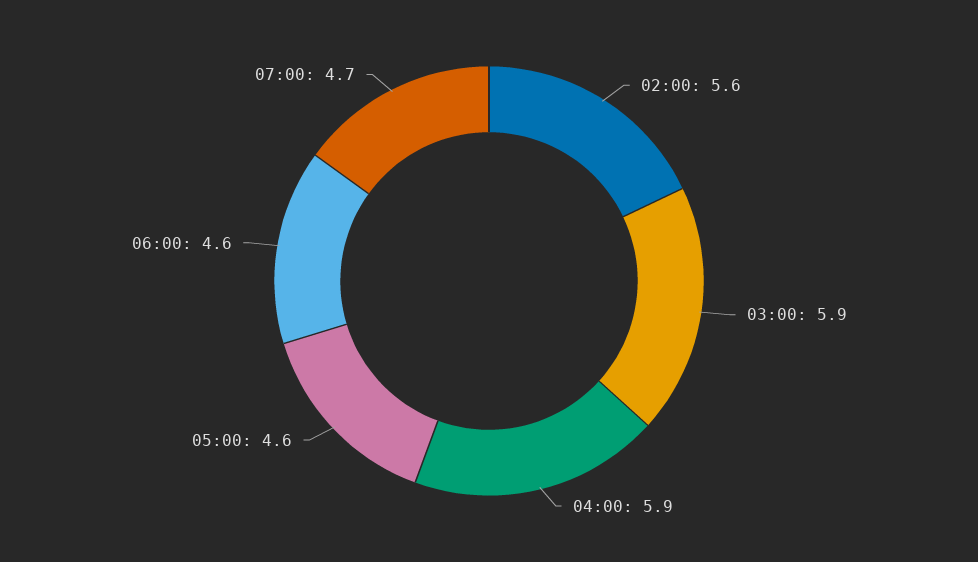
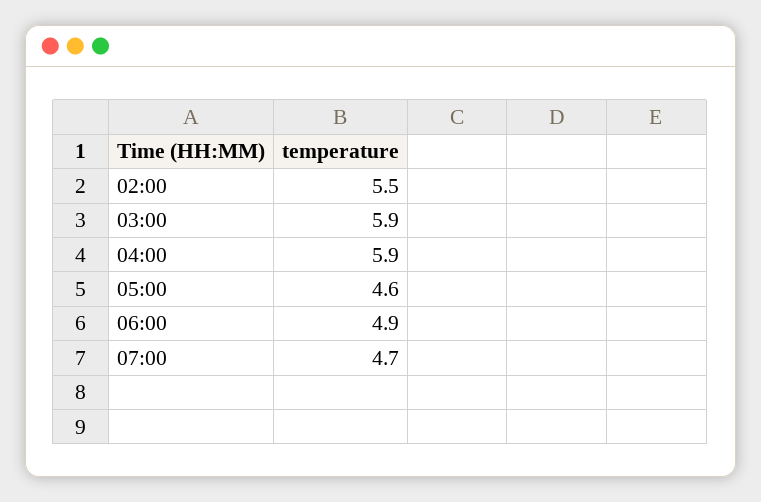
02:00: 5.6 -> 5.5
06:00: 4.6 -> 4.9

